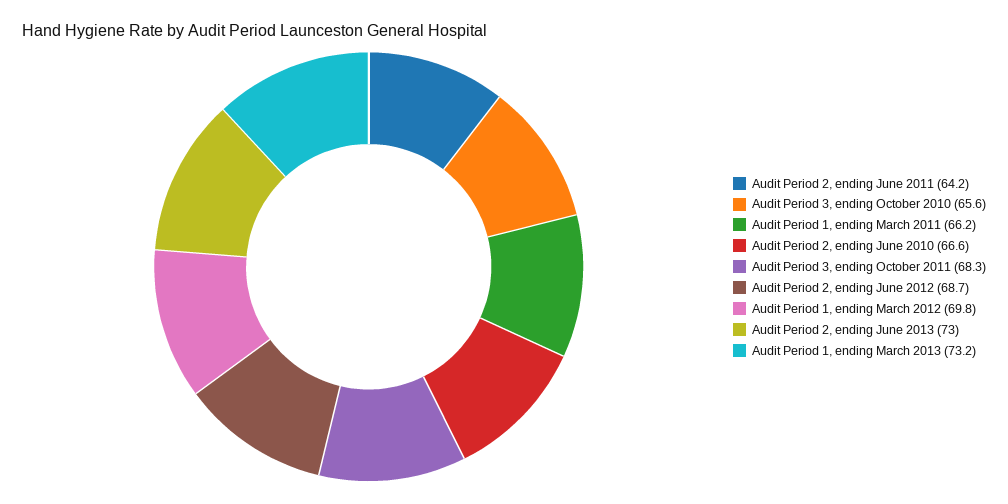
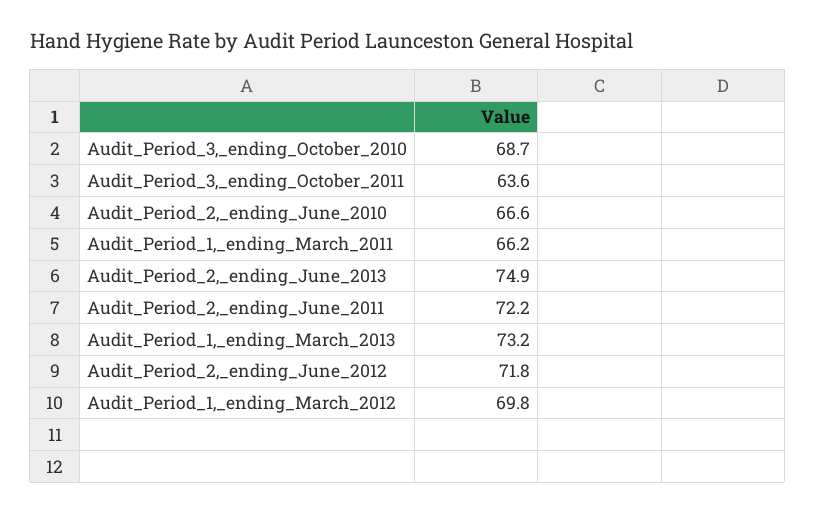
Audit Period 2, ending June 2011: 64.2 -> 72.2
Audit Period 3, ending October 2010: 65.6 -> 68.7
Audit Period 3, ending October 2011: 68.3 -> 63.6
Audit Period 2, ending June 2012: 68.7 -> 71.8
Audit Period 2, ending June 2013: 73 -> 74.9

